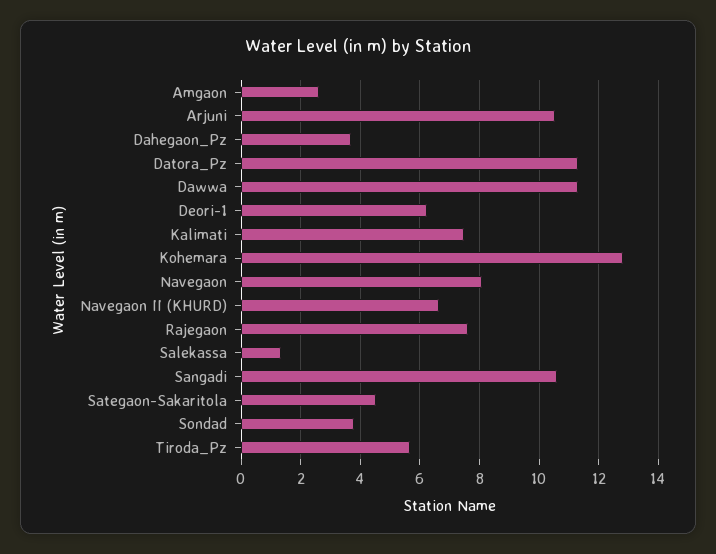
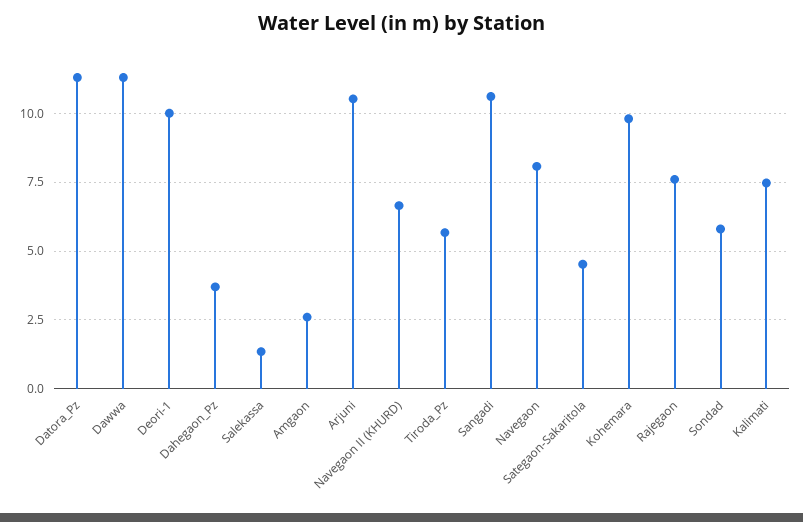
Deori-1: 6.25 -> 10
Kohemara: 12.75 -> 9.75
Sondad: 3.75 -> 5.75

